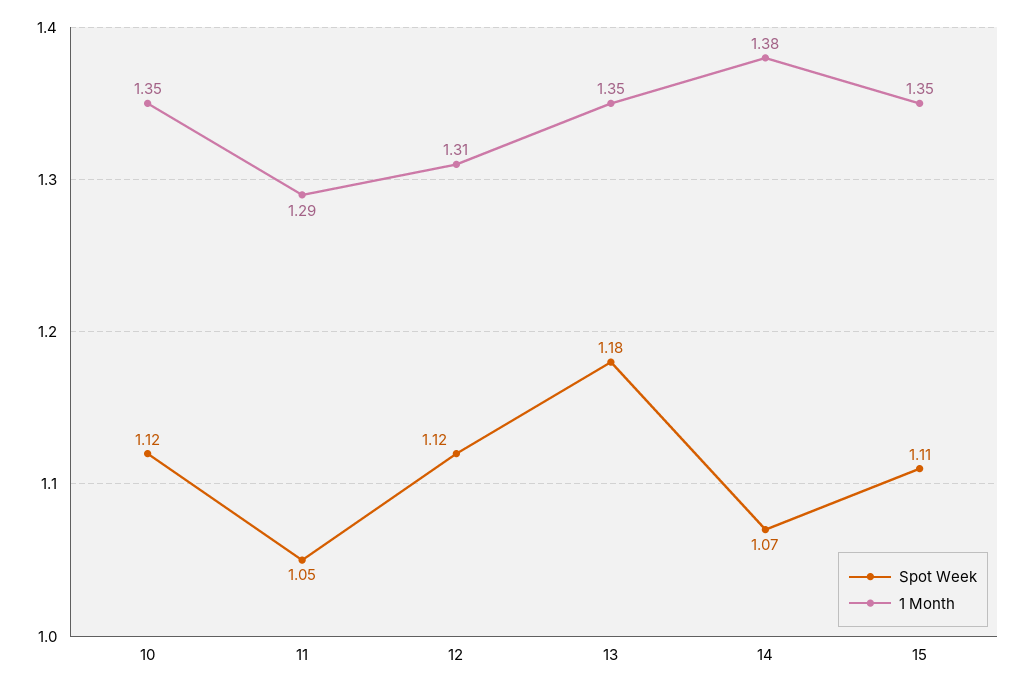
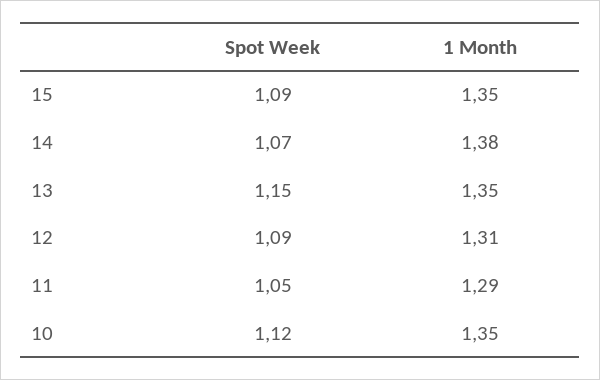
Spot Week, 12: 1.12 -> 1.09
Spot Week, 13: 1.18 -> 1.15
Spot Week, 15: 1.11 -> 1.09

